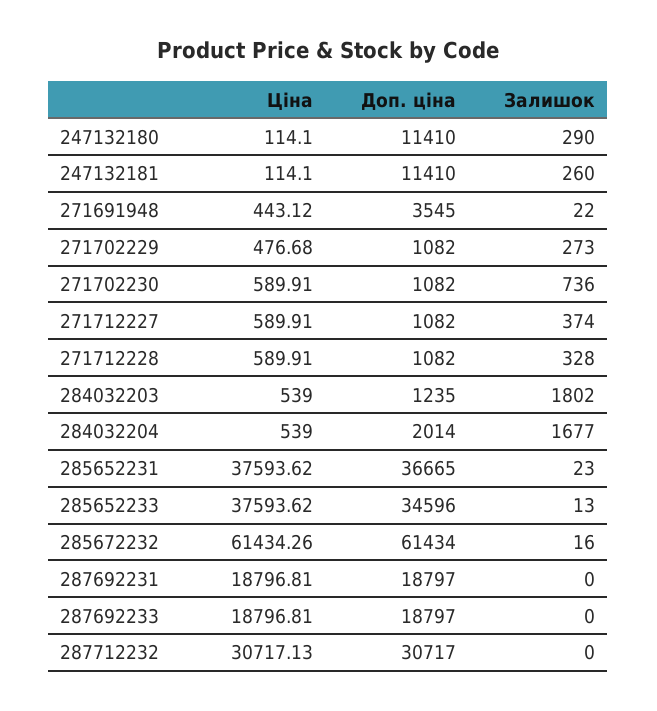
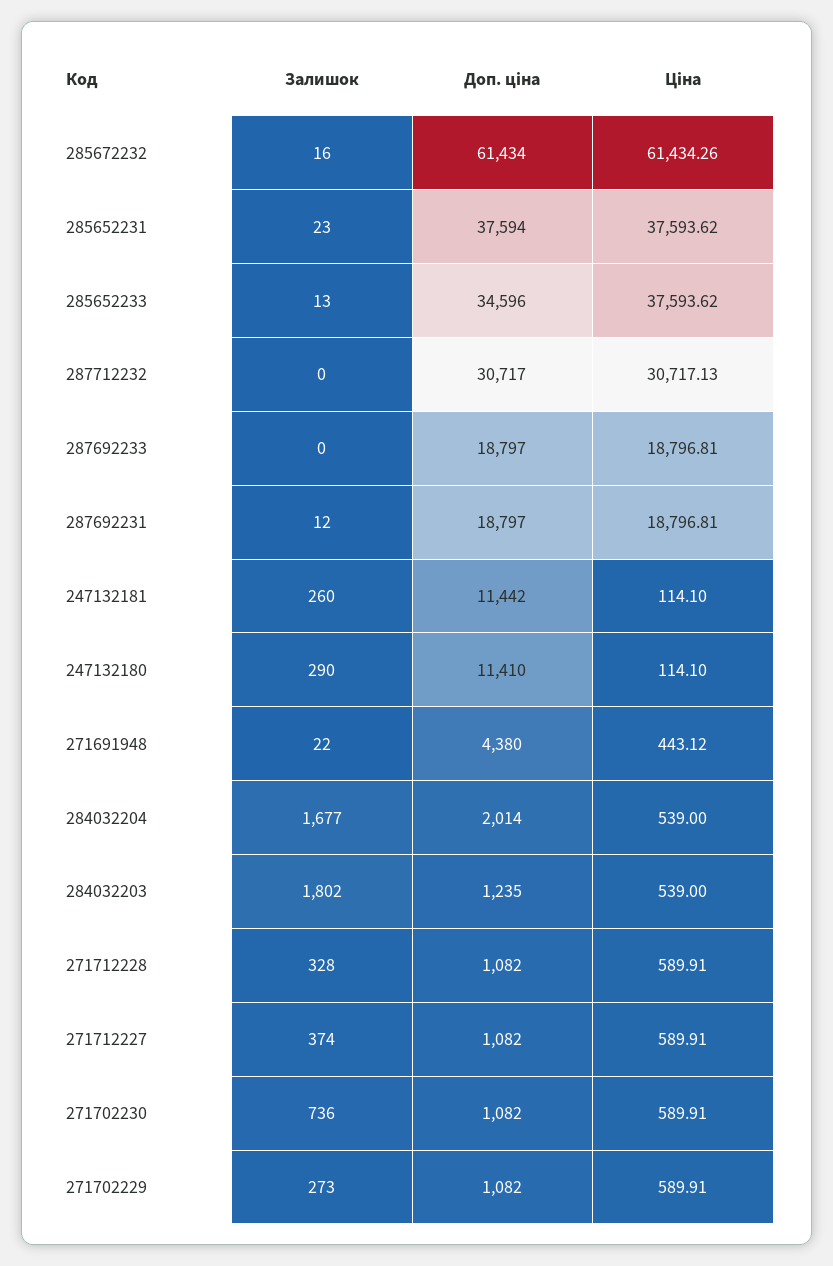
Доп. ціна, 247132181: 11410 -> 11442
Доп. ціна, 271691948: 3545 -> 4380
Ціна, 271702229: 476.68 -> 589.91
Доп. ціна, 285652231: 36665 -> 37594
Залишок, 287692231: 0 -> 12

